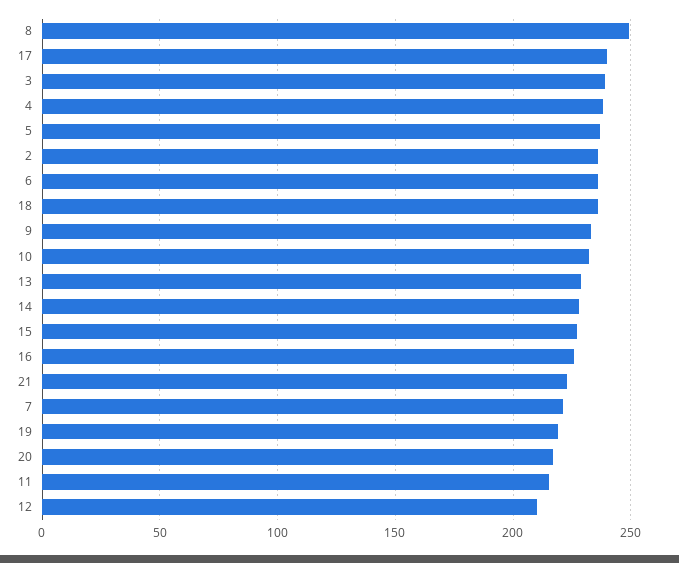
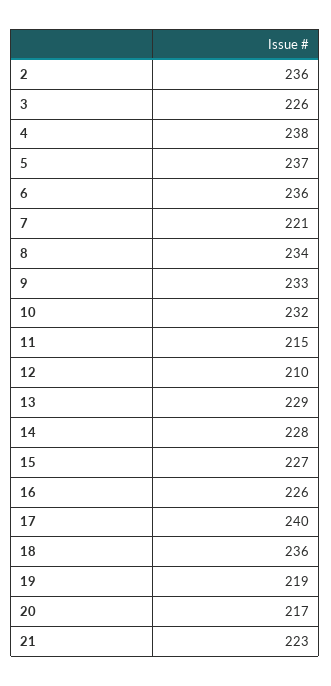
8: 250 -> 234
3: 240 -> 226

